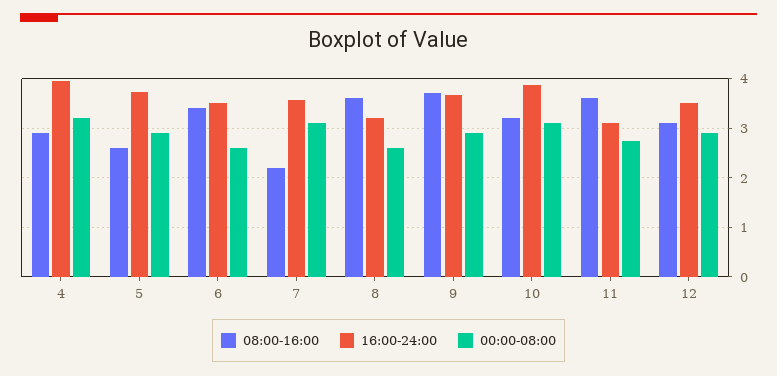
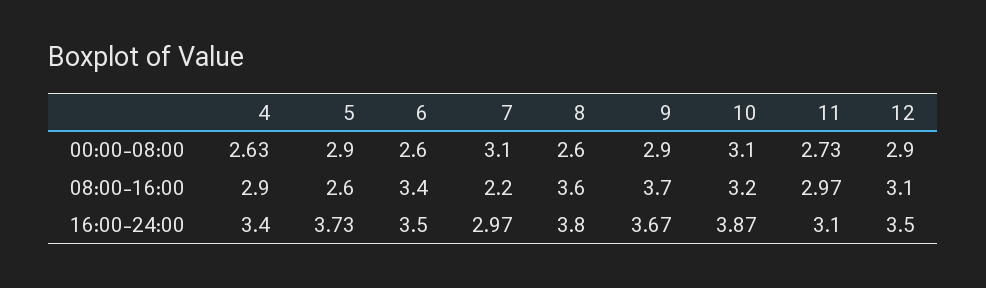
16:00-24:00, 4: 4 -> 3.4
00:00-08:00, 4: 3.2 -> 2.63
16:00-24:00, 7: 3.6 -> 2.97
16:00-24:00, 8: 3.2 -> 3.8
08:00-16:00, 11: 3.6 -> 2.97

